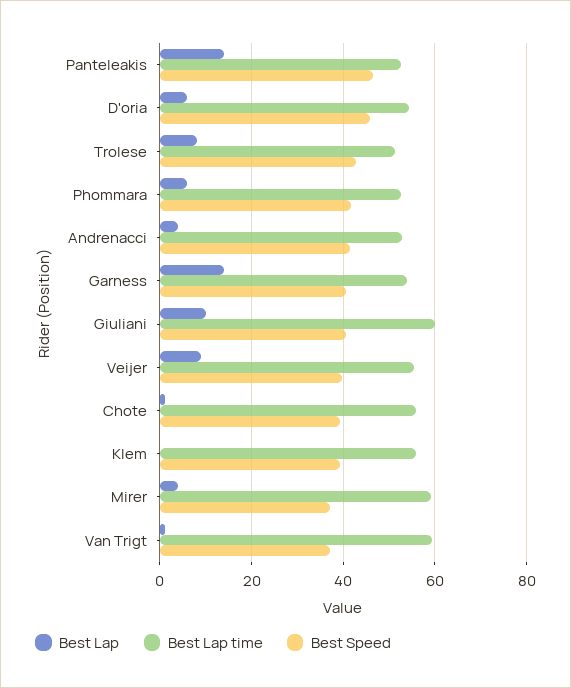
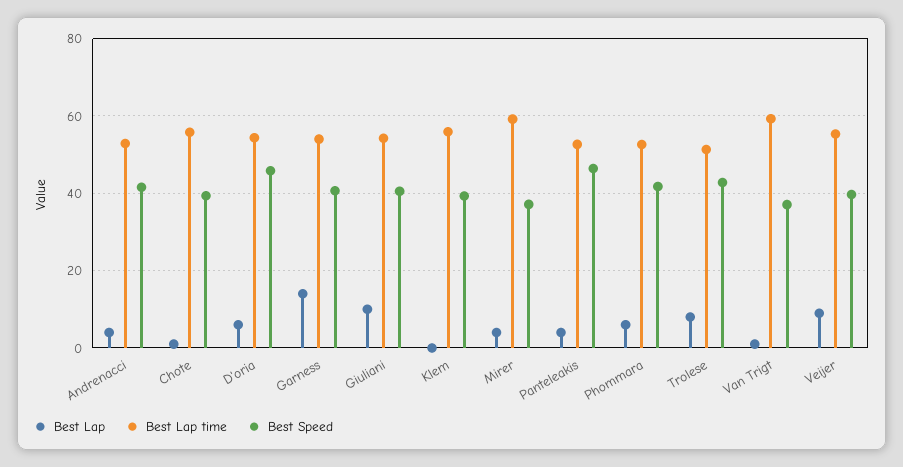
Best Lap, Panteleakis: 14 -> 4
Best Lap time, Giuliani: 60 -> 54

